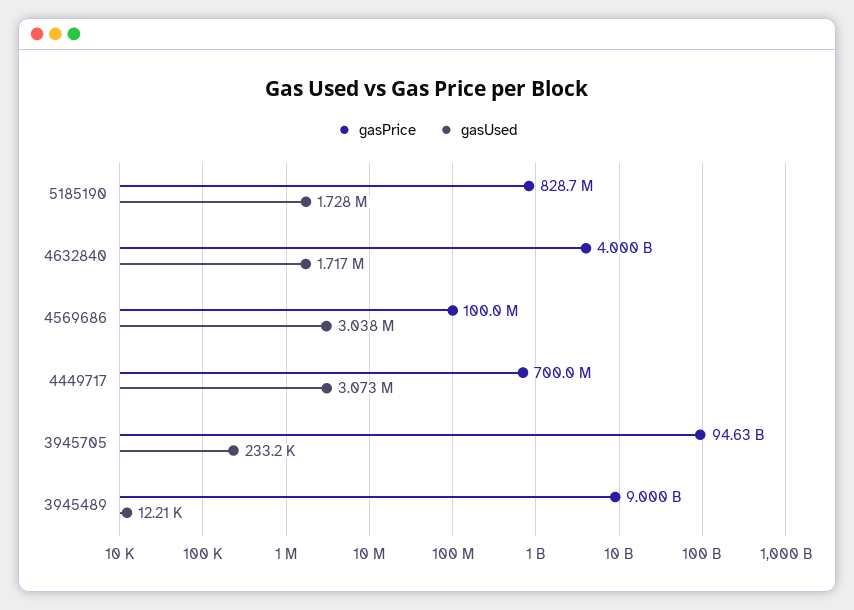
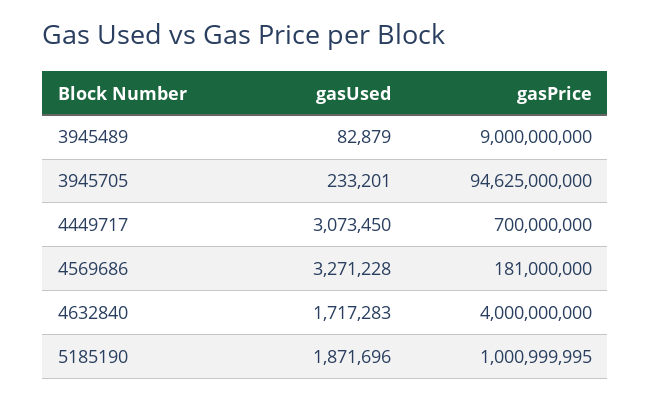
gasPrice, 5185190: 828700000 -> 1000999995
gasUsed, 5185190: 1728000 -> 1871696
gasPrice, 4569686: 100000000 -> 181000000
gasUsed, 4569686: 3038000 -> 3271228
gasUsed, 3945489: 12210 -> 82879

